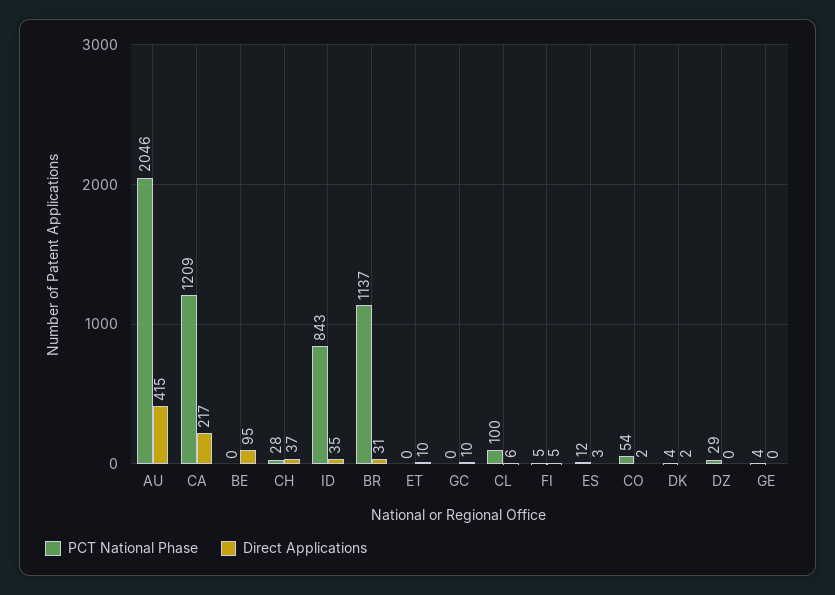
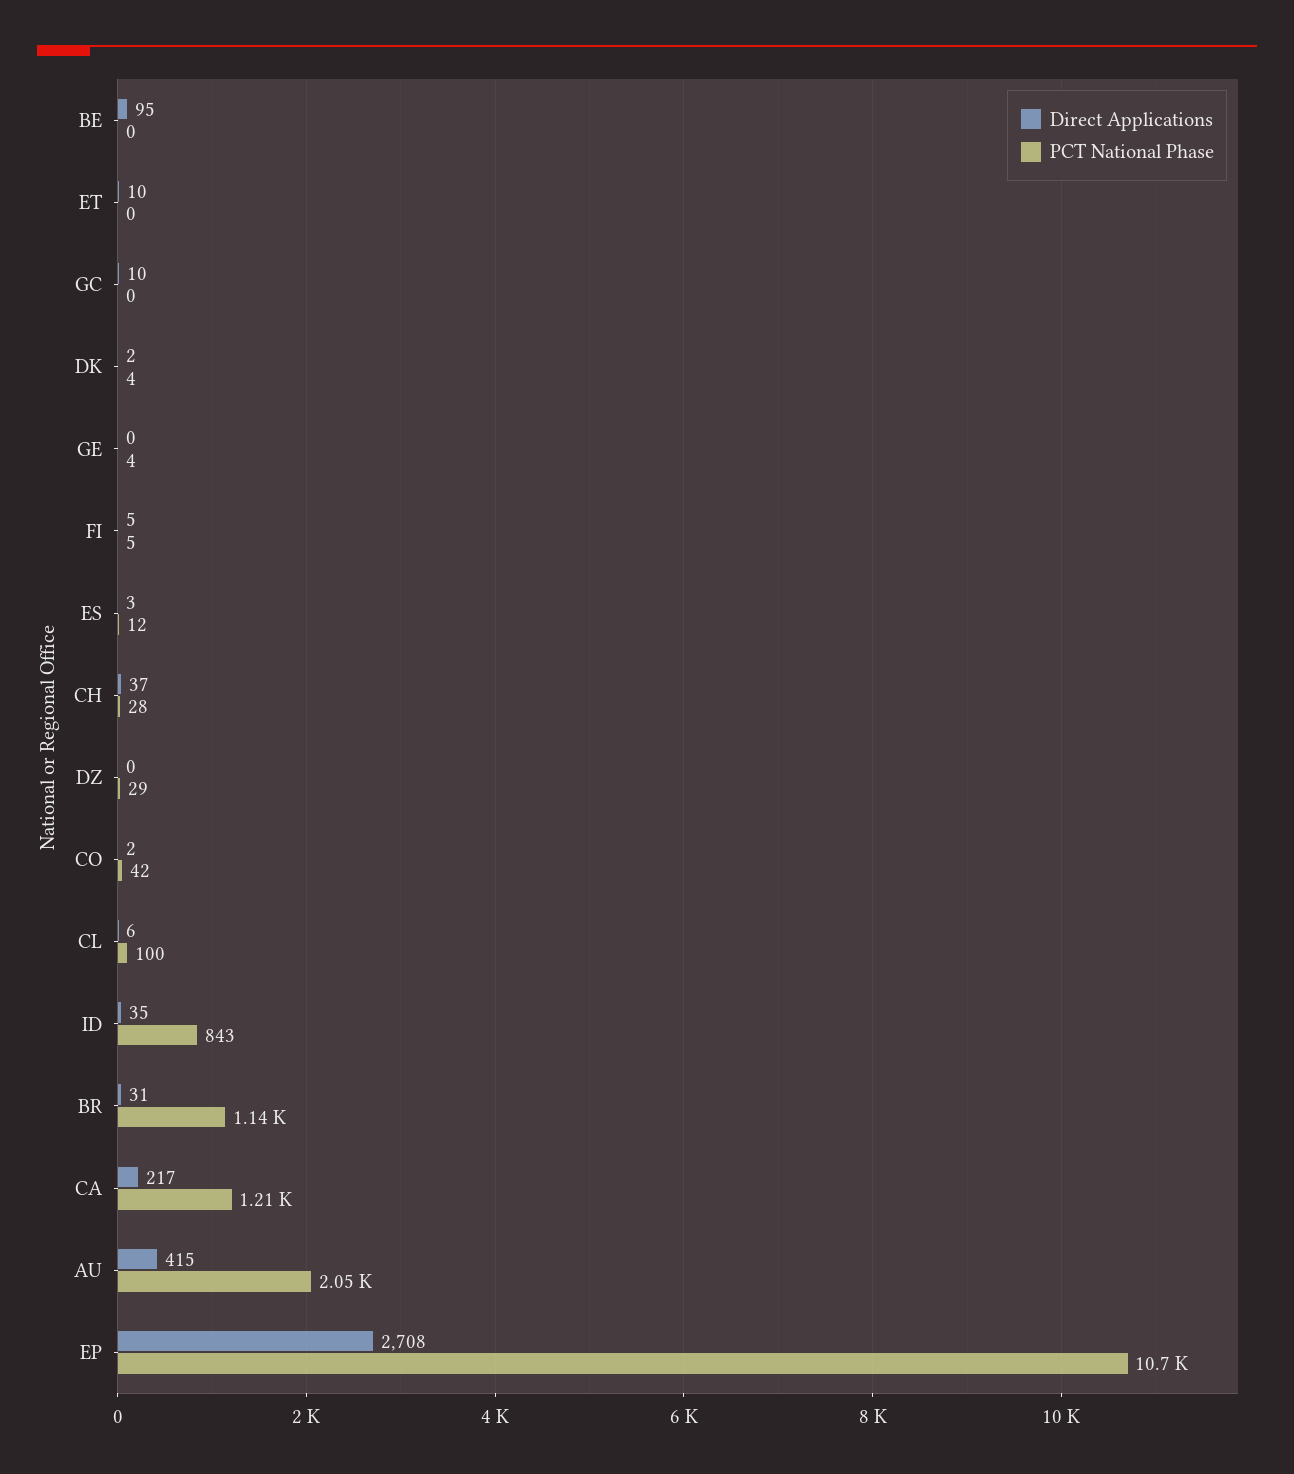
PCT National Phase, CO: 54 -> 42
Direct Applications, EP: none -> 2708
PCT National Phase, EP: none -> 10700

